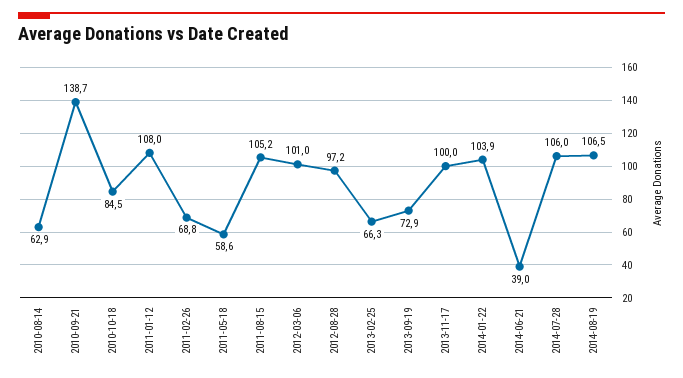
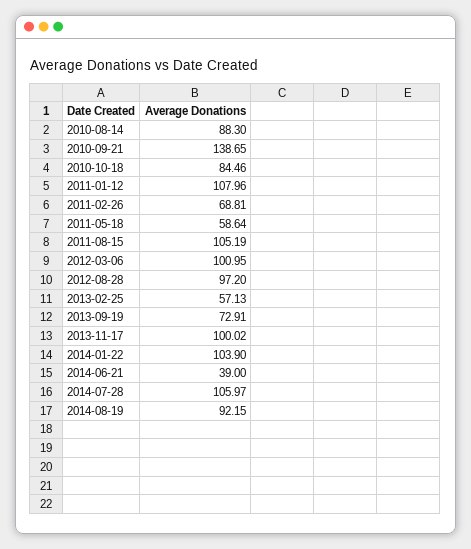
2010-08-14: 62.9 -> 88.3
2013-02-25: 66.3 -> 57.13
2014-08-19: 106.5 -> 92.15

